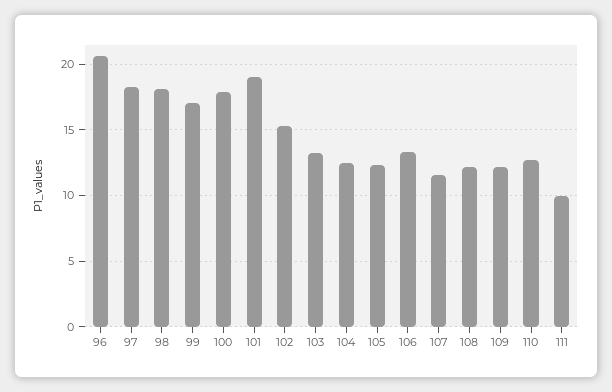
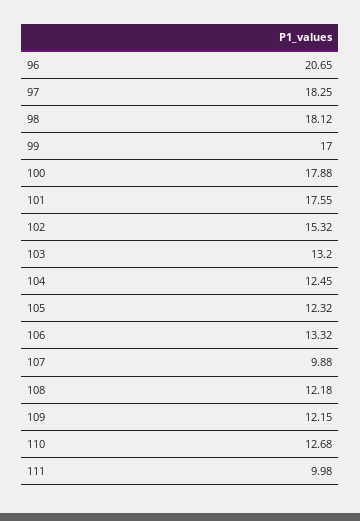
101: 19 -> 17.55
107: 11.5 -> 9.88

